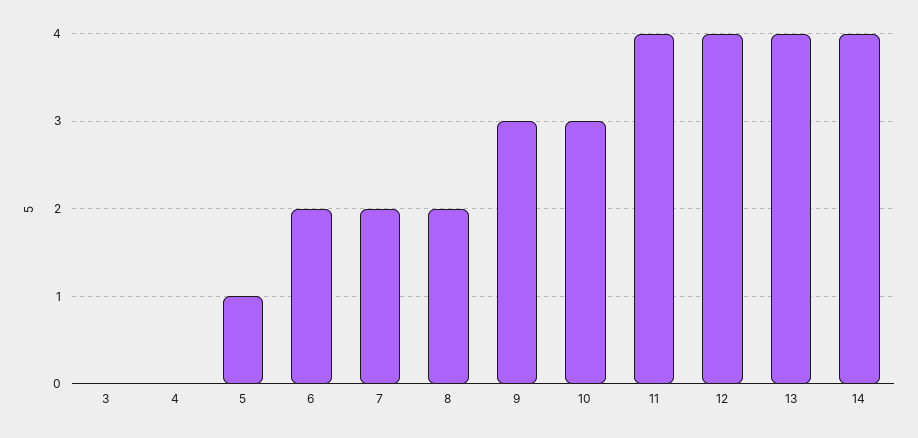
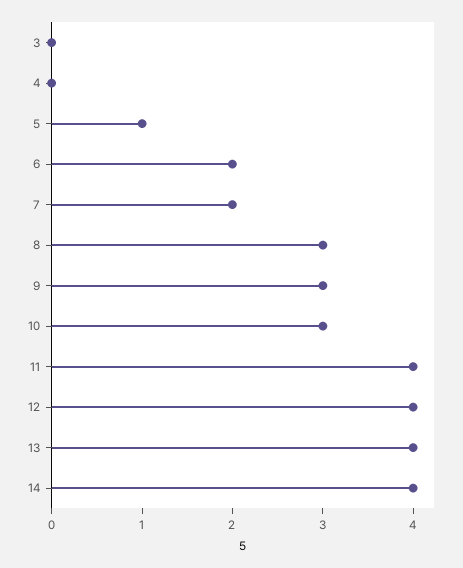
8: 2 -> 3

